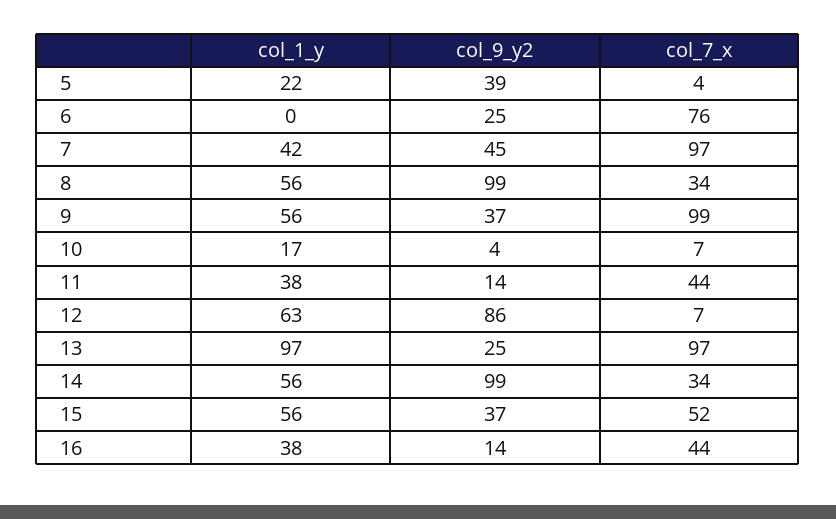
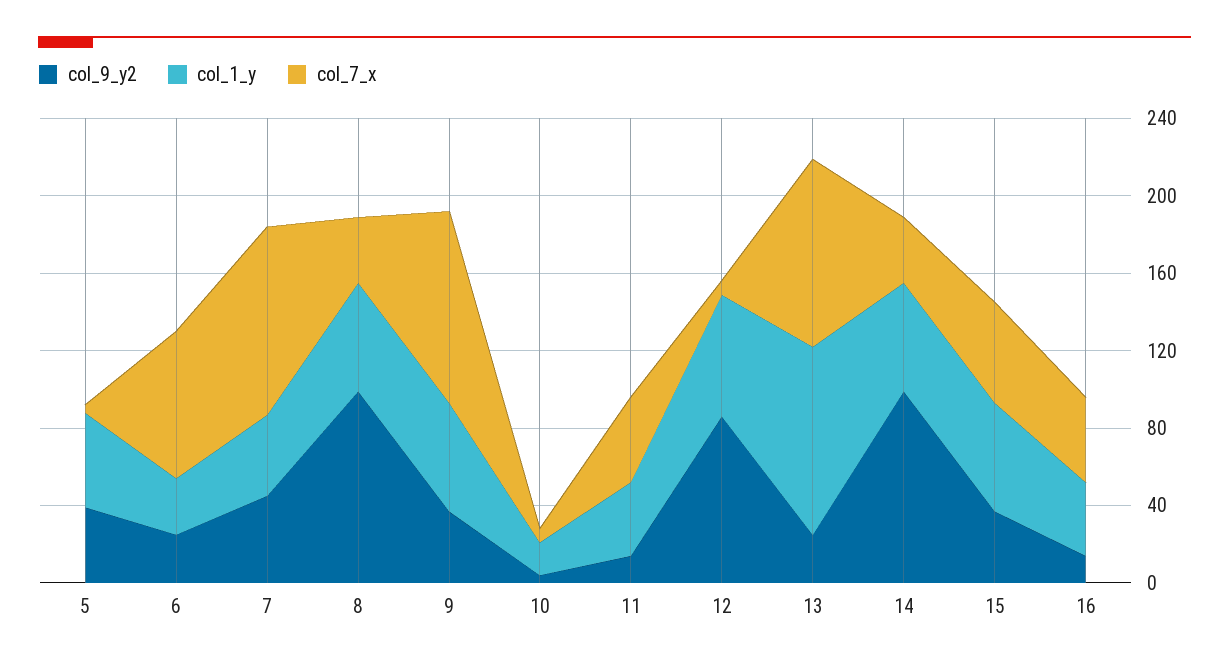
col_1_y, 5: 22 -> 50
col_1_y, 6: 0 -> 30

